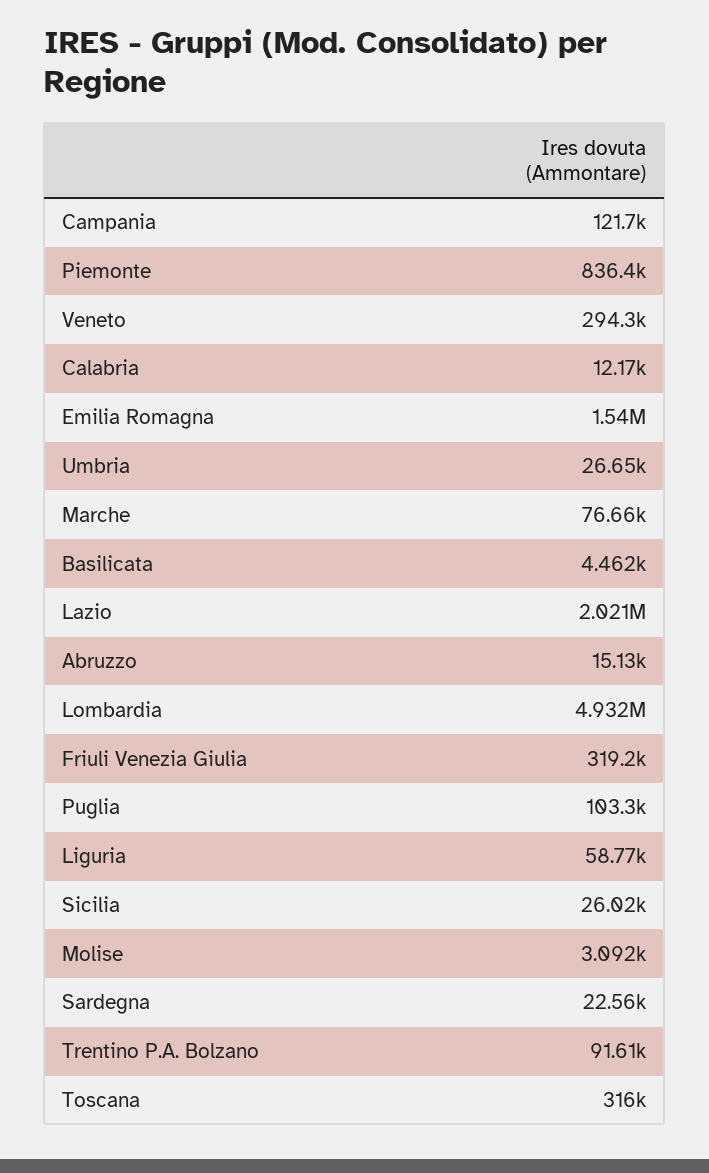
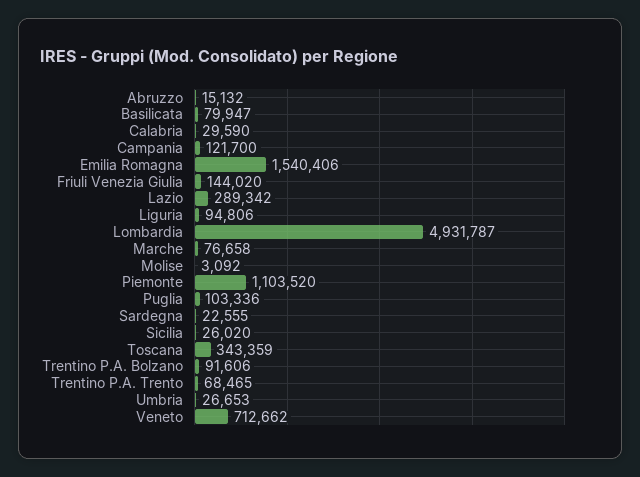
Piemonte: 836400 -> 1103520
Veneto: 294300 -> 712662
Calabria: 12170 -> 29590
Basilicata: 4462 -> 79947
Lazio: 2021000 -> 289342
Friuli Venezia Giulia: 319200 -> 144020
Liguria: 58770 -> 94806
Toscana: 316000 -> 343359
Trentino P.A. Trento: none -> 68465

